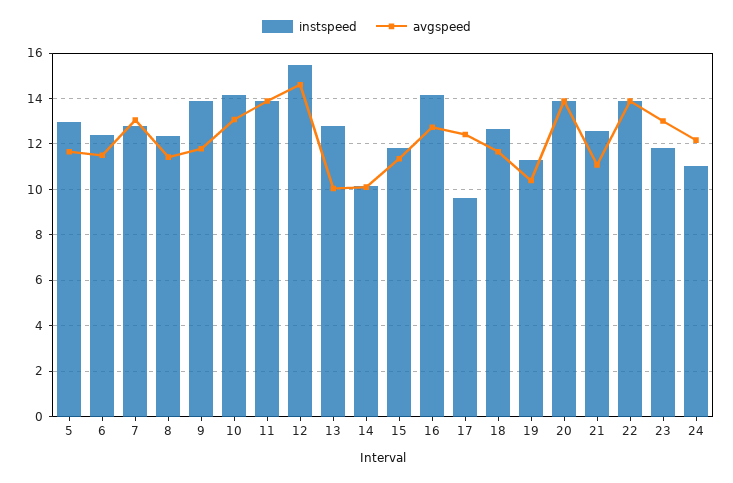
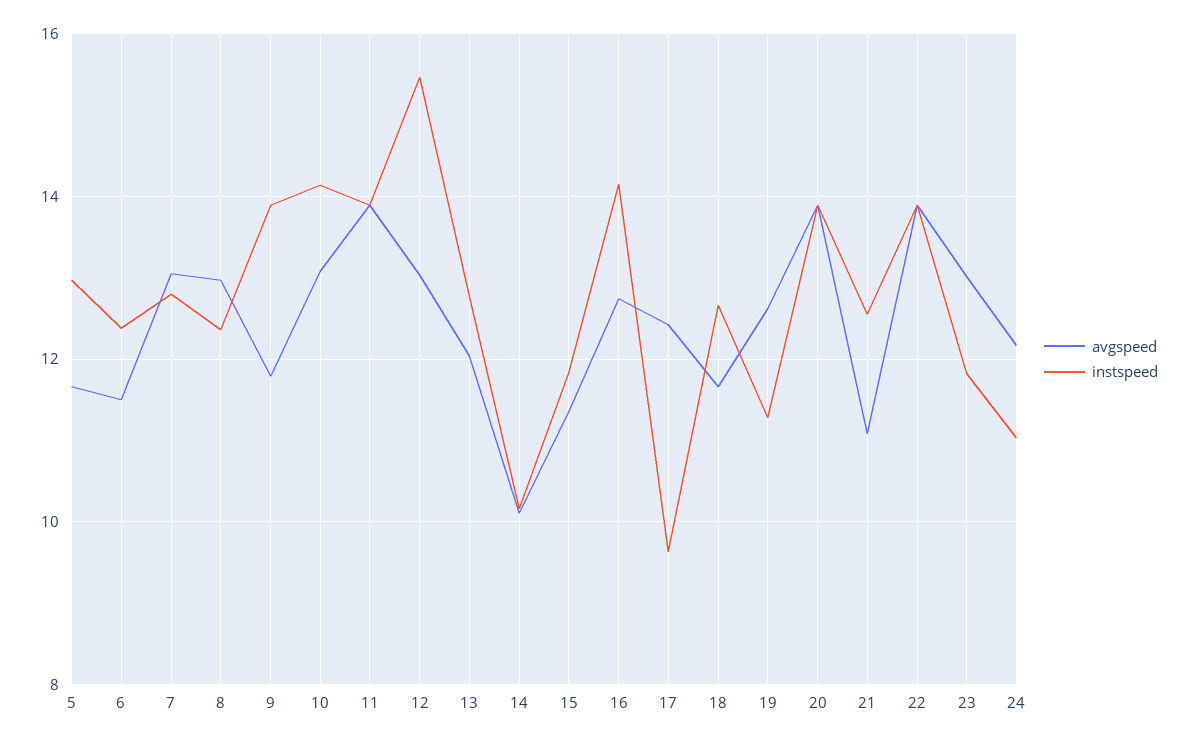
avgspeed, 8: 11.5 -> 13
avgspeed, 12: 14.5 -> 13
avgspeed, 13: 10 -> 12
avgspeed, 19: 10.5 -> 12.6

